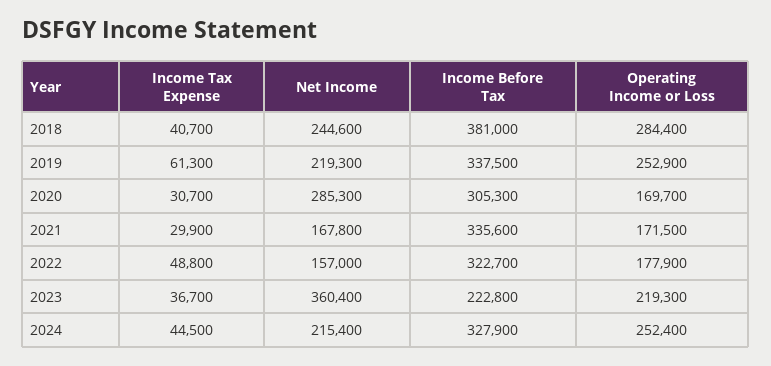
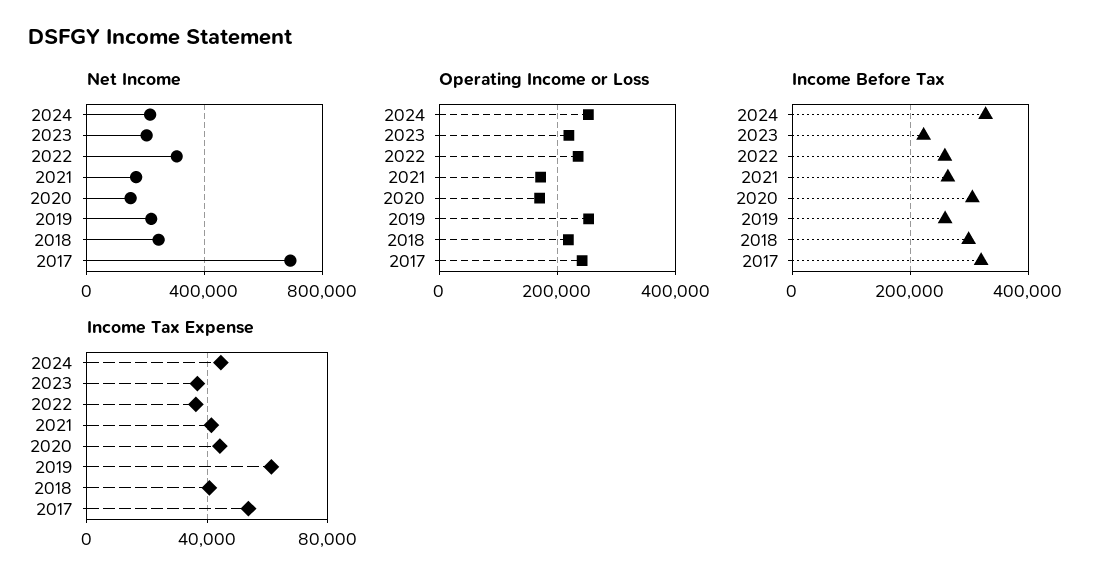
Income Before Tax, 2018: 381000 -> 300000
Operating Income or Loss, 2018: 284400 -> 220000
Income Before Tax, 2019: 337500 -> 260000
Income Tax Expense, 2020: 30700 -> 45000
Net Income, 2020: 285300 -> 150000
Income Tax Expense, 2021: 29900 -> 40000
Income Before Tax, 2021: 335600 -> 260000
Income Tax Expense, 2022: 48800 -> 35000
Net Income, 2022: 157000 -> 300000
Income Before Tax, 2022: 322700 -> 260000
Operating Income or Loss, 2022: 177900 -> 240000
Net Income, 2023: 360400 -> 200000
Net Income, 2017: none -> 700000
Operating Income or Loss, 2017: none -> 240000
Income Before Tax, 2017: none -> 320000
Income Tax Expense, 2017: none -> 55000

